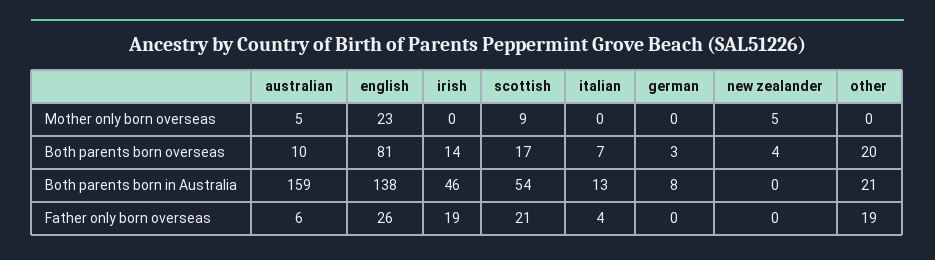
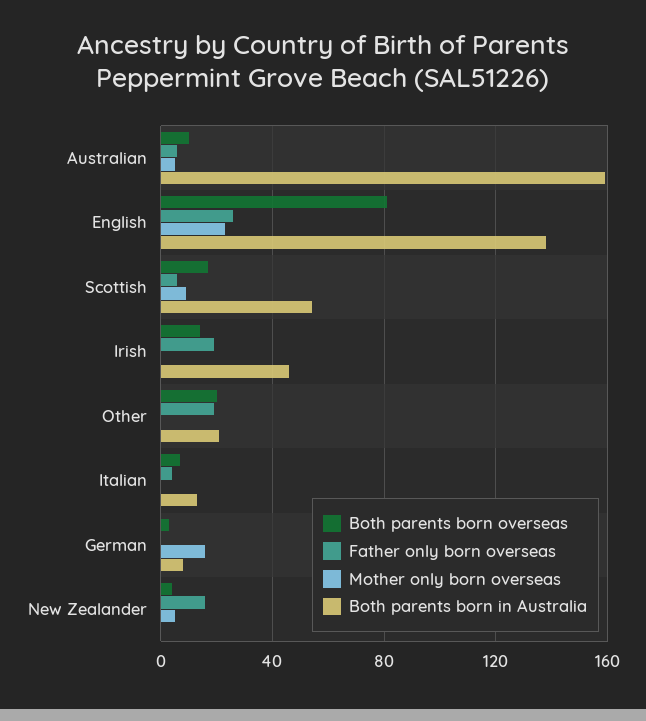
Mother only born overseas, german: 0 -> 15
Father only born overseas, scottish: 21 -> 5
Father only born overseas, new zealander: 0 -> 15

